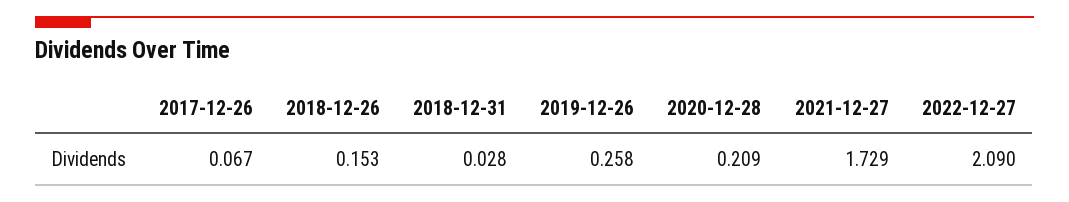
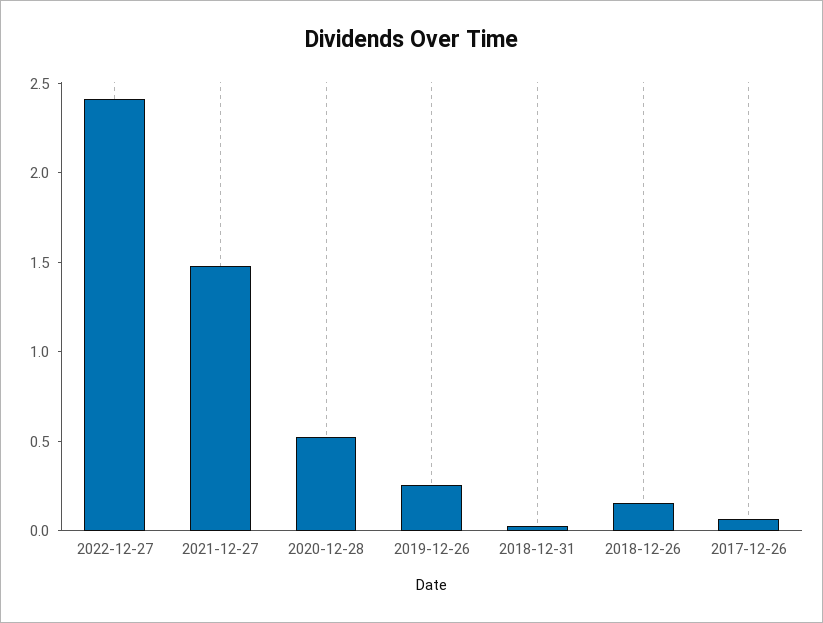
2020-12-28: 0.209 -> 0.5
2021-12-27: 1.729 -> 1.5
2022-12-27: 2.09 -> 2.4

